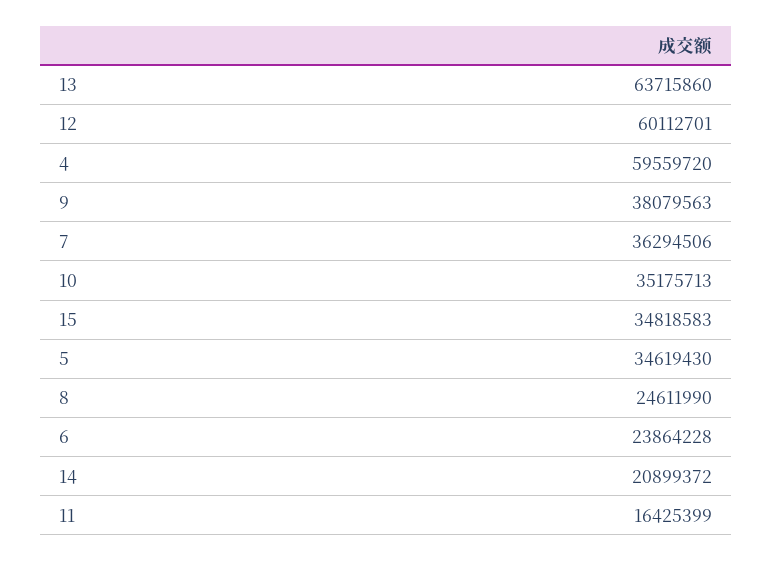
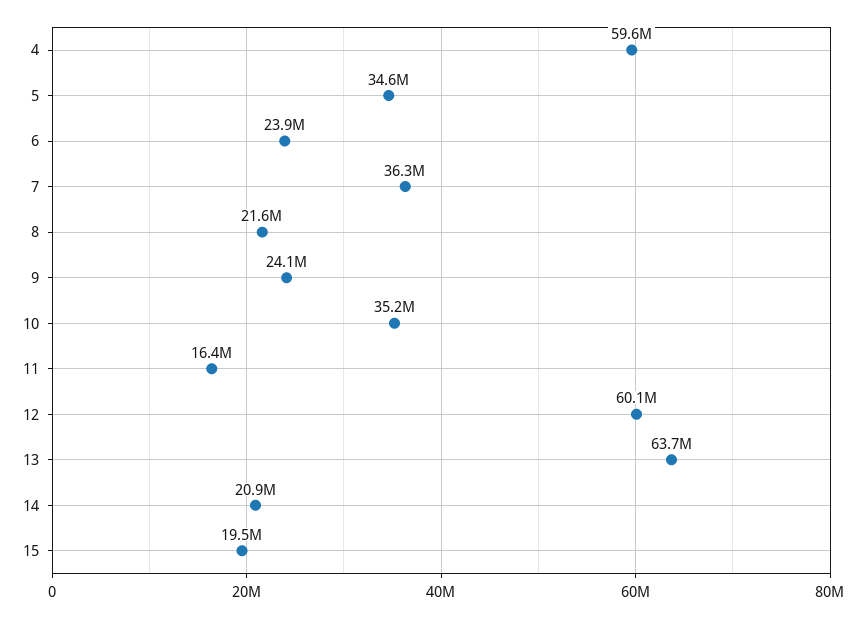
9: 38079563 -> 24100000
15: 34818583 -> 19500000
8: 24611990 -> 21600000

